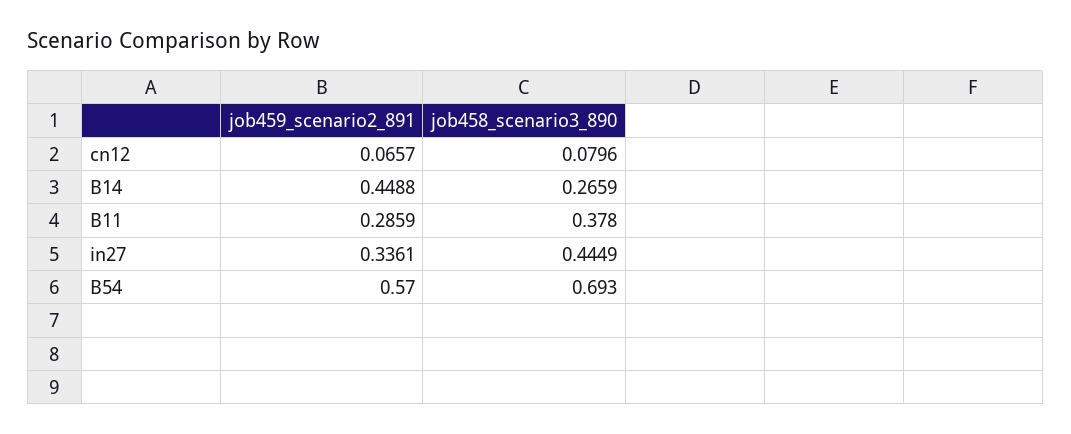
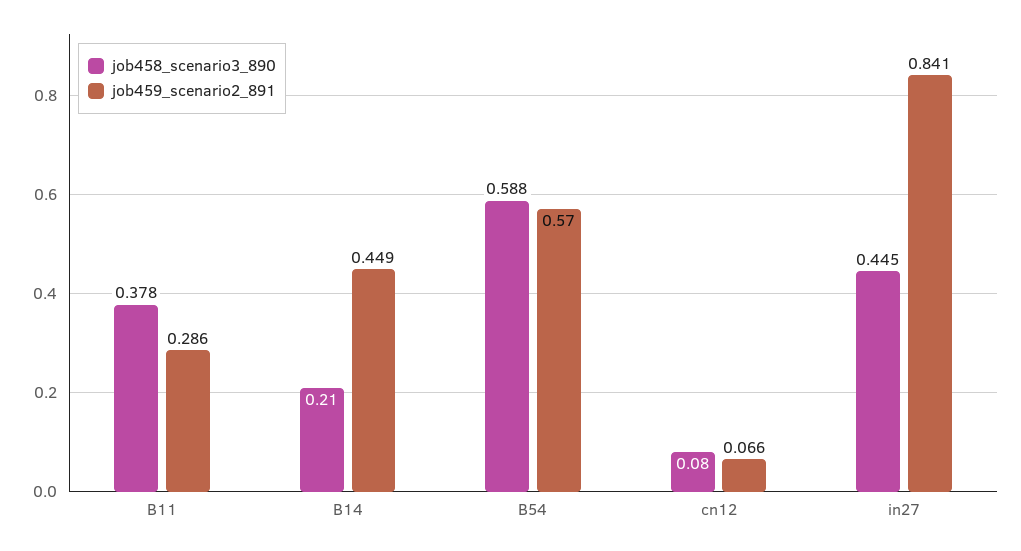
job458_scenario3_890, B14: 0.2659 -> 0.21
job459_scenario2_891, in27: 0.3361 -> 0.841
job458_scenario3_890, B54: 0.693 -> 0.588

